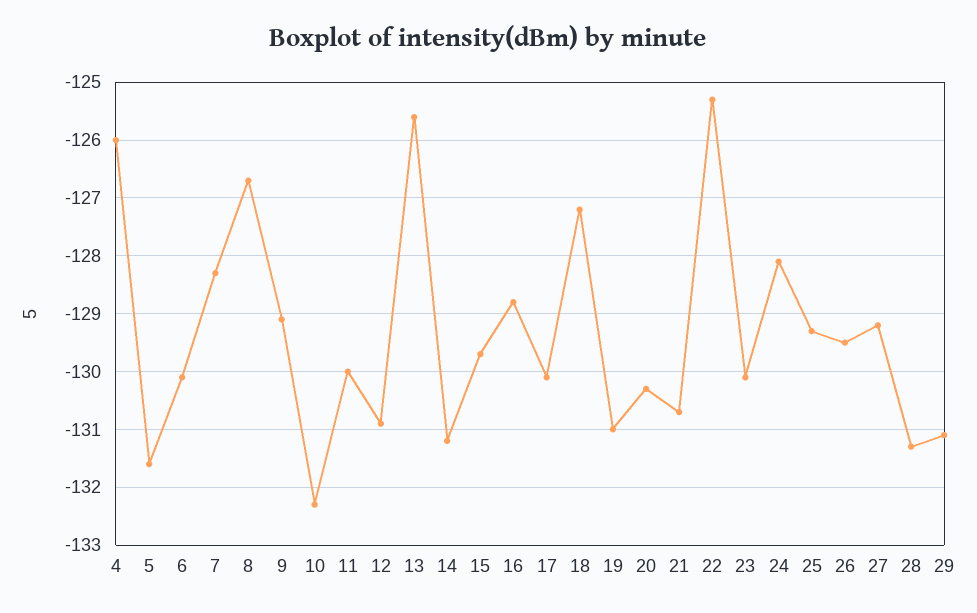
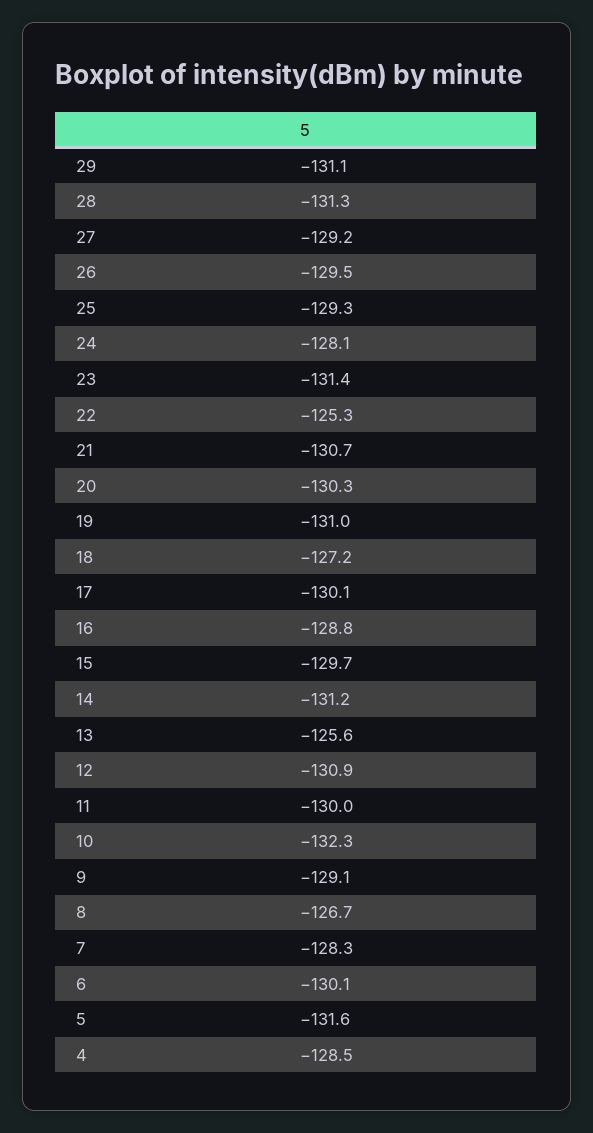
4: -126 -> -128.5
23: -130 -> -131.4

